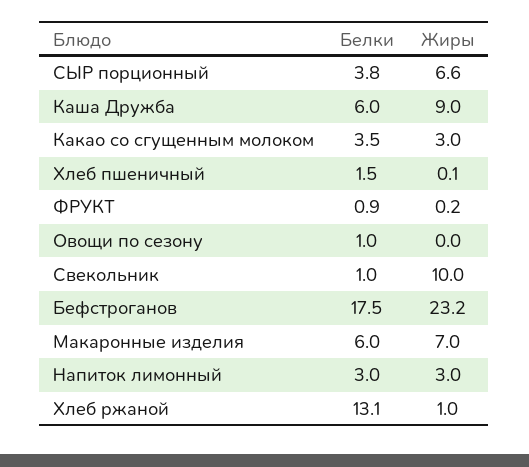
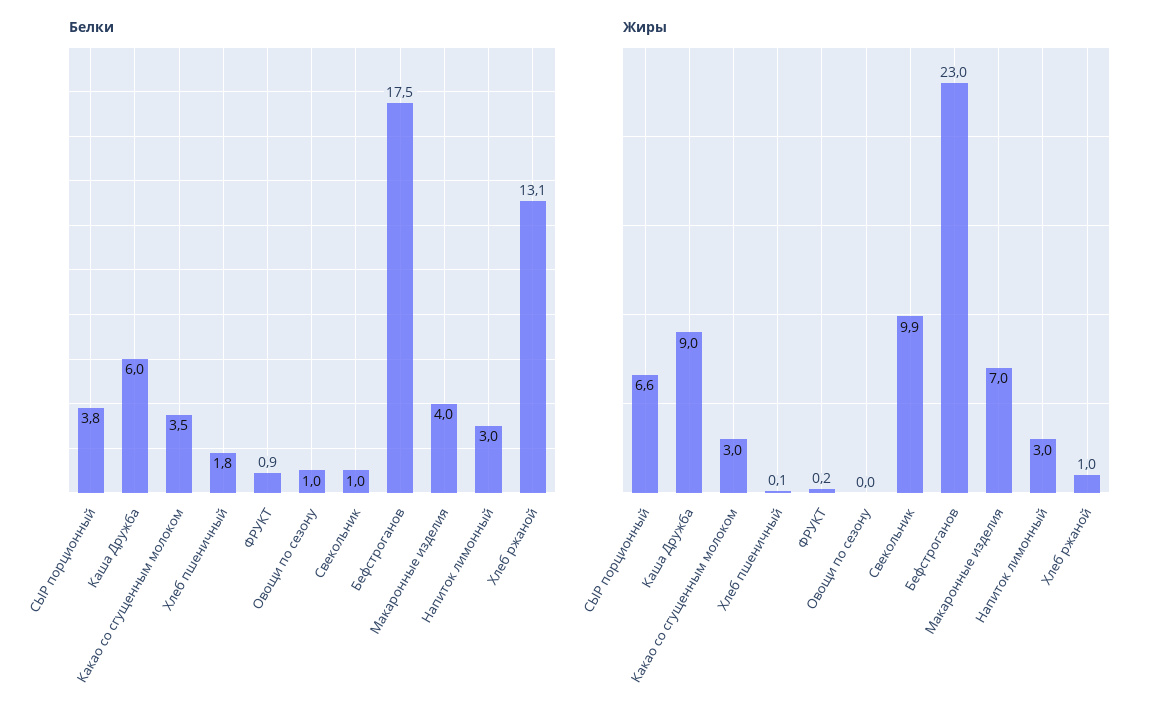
Белки, Хлеб пшеничный: 1.5 -> 1.8
Жиры, Свекольник: 10 -> 9.9
Жиры, Бефстроганов: 23.2 -> 23
Белки, Макаронные изделия: 6 -> 4

